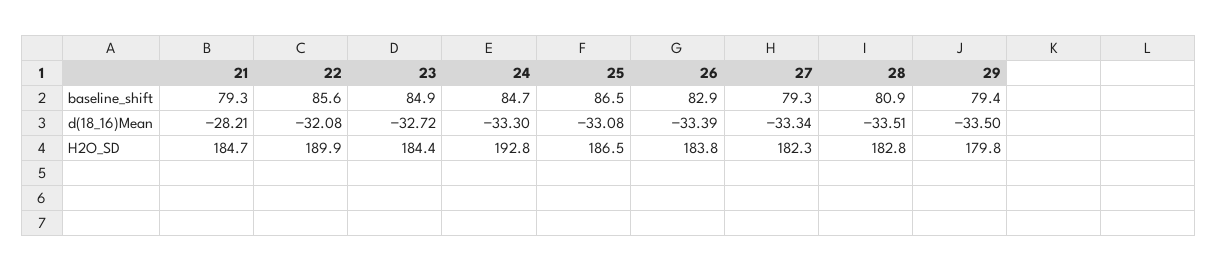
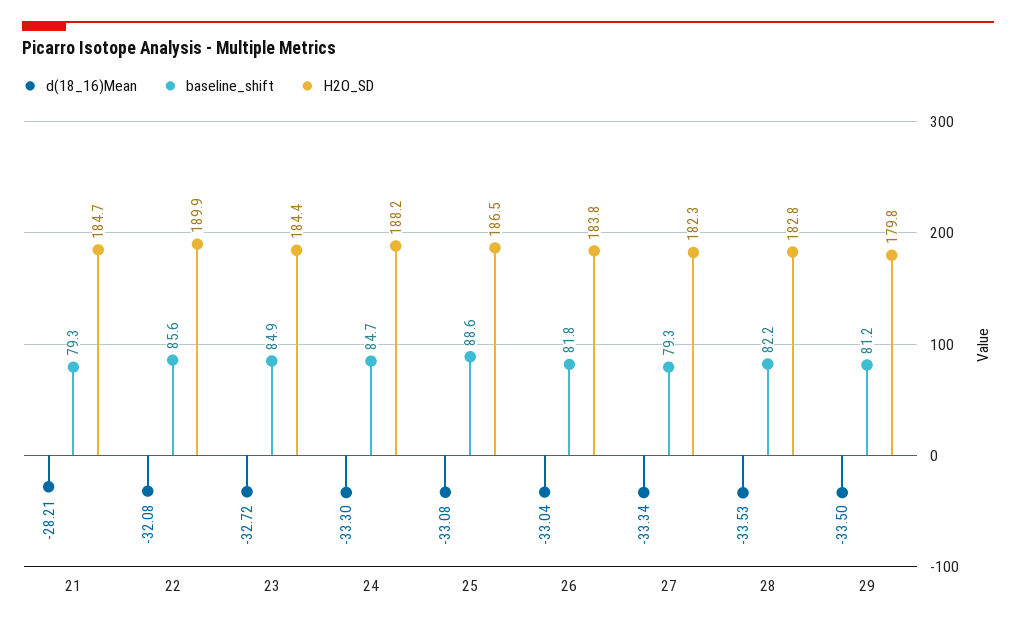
baseline_shift, 25: 86.5 -> 88.6
baseline_shift, 26: 82.9 -> 81.8
baseline_shift, 28: 80.9 -> 82.2
baseline_shift, 29: 79.4 -> 81.2
d(18_16)Mean, 26: -33.39 -> -33.04
d(18_16)Mean, 28: -33.51 -> -33.53
H2O_SD, 24: 192.8 -> 188.2

